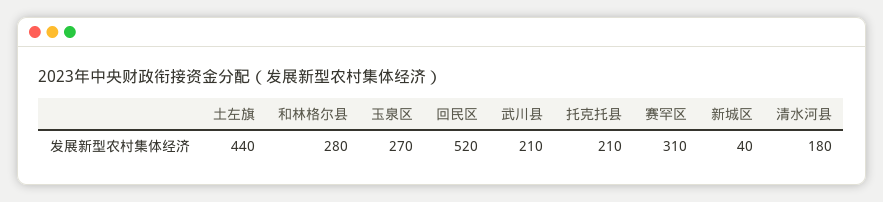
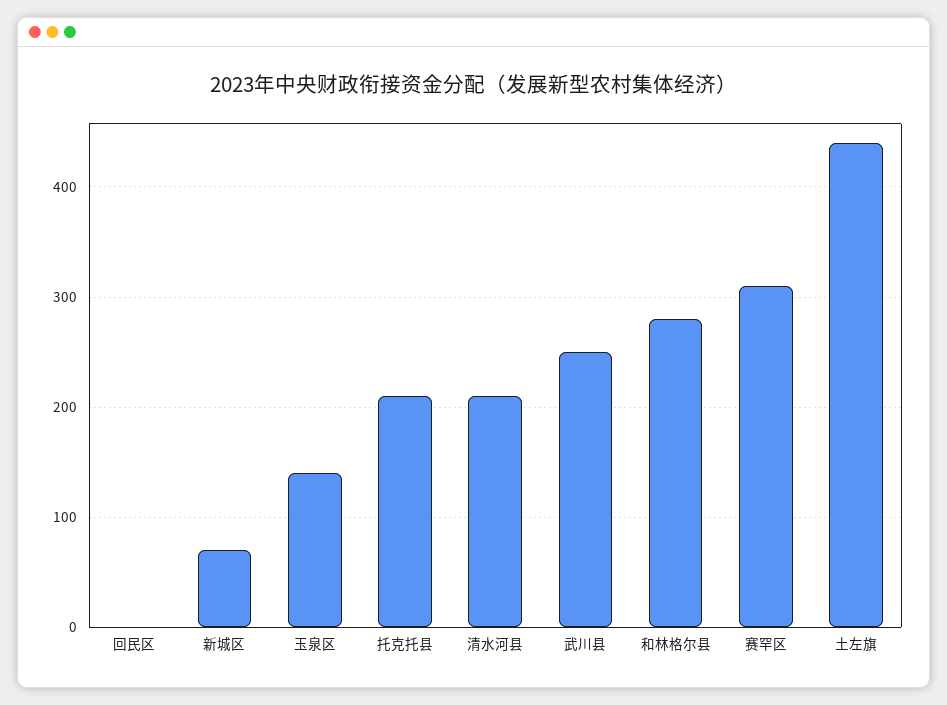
玉泉区: 270 -> 140
回民区: 520 -> 0
武川县: 210 -> 250
新城区: 40 -> 70
清水河县: 180 -> 210

